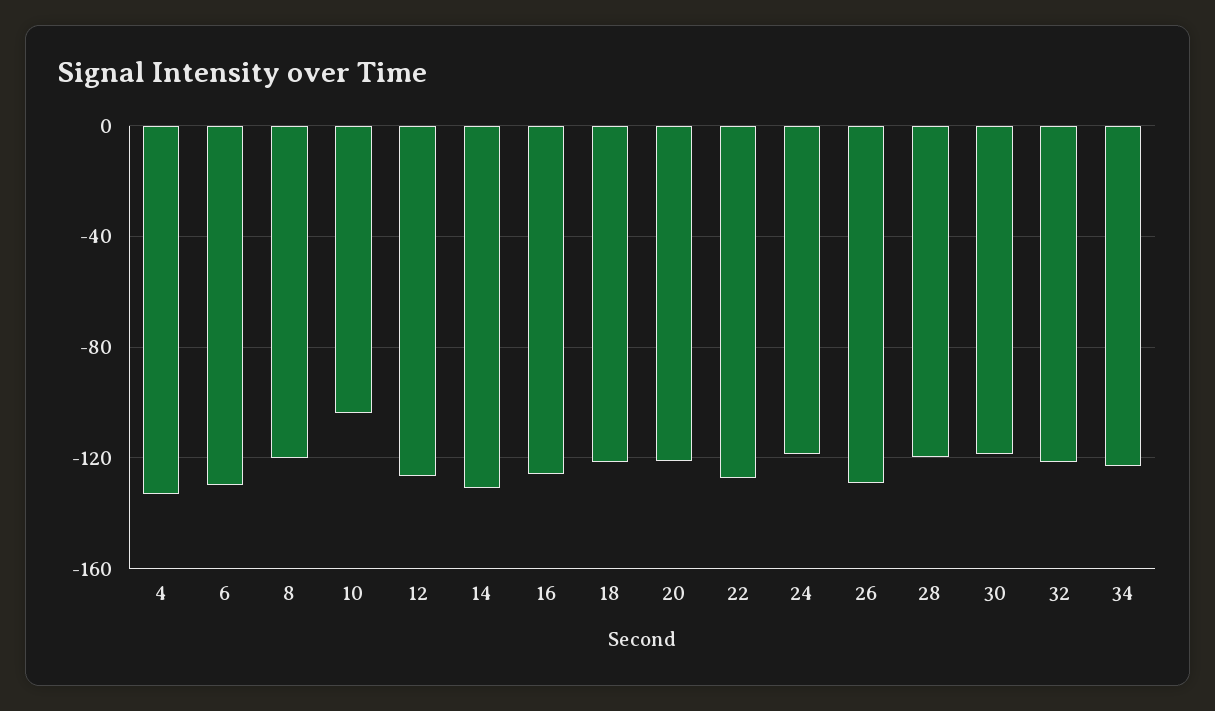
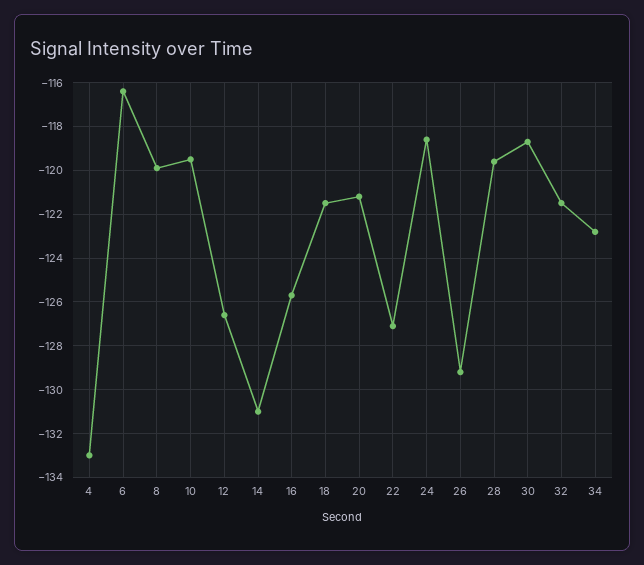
6: -130 -> -116.5
10: -105 -> -119.5

